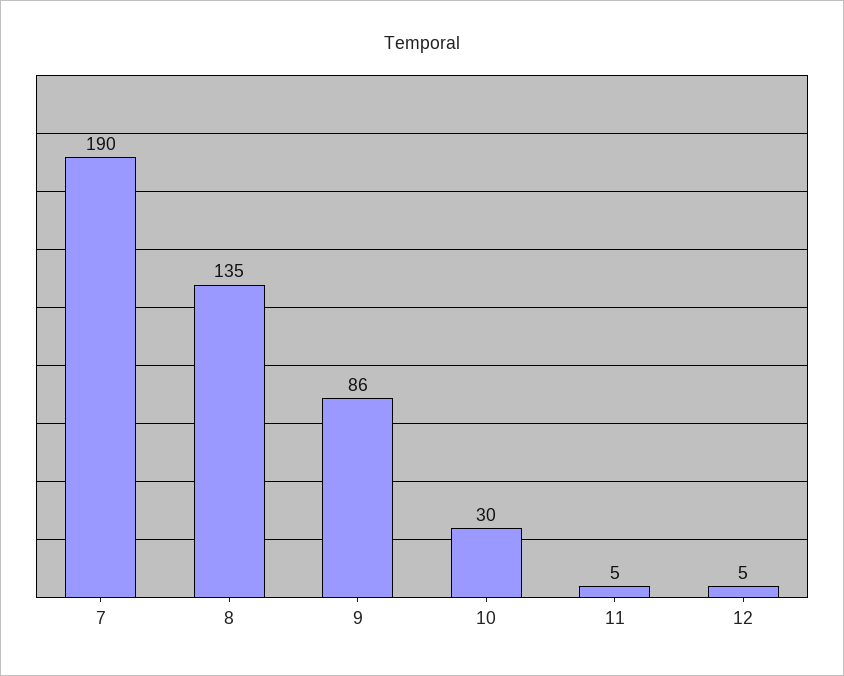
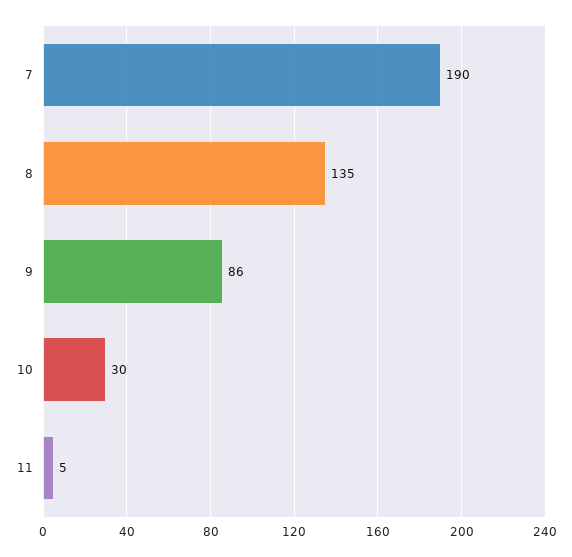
12: 5 -> none

